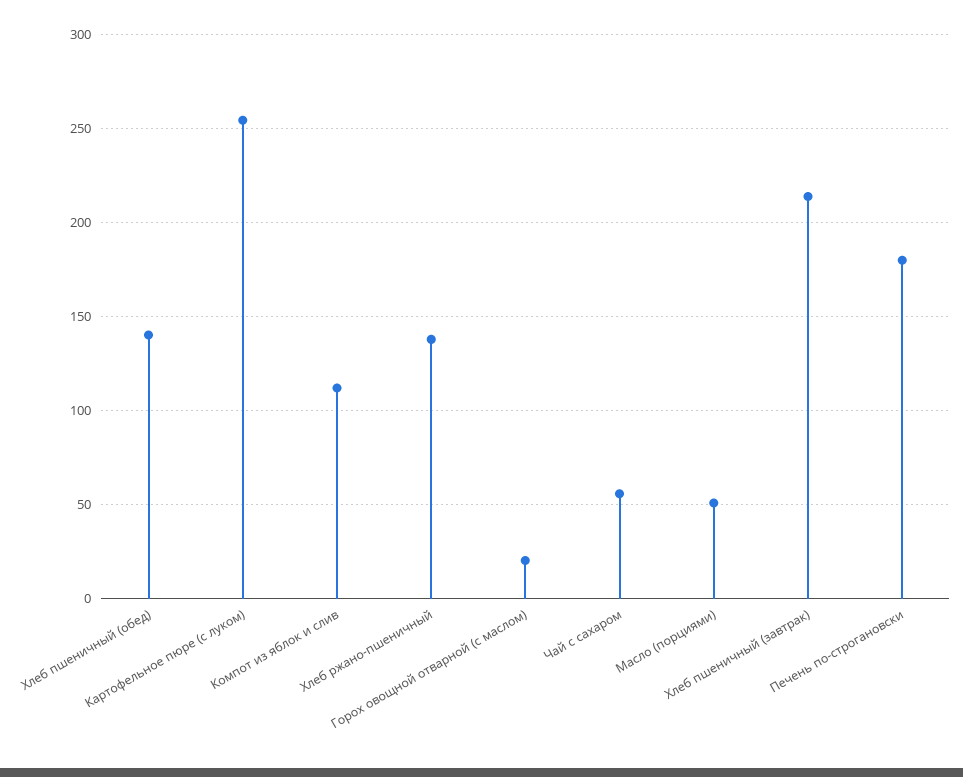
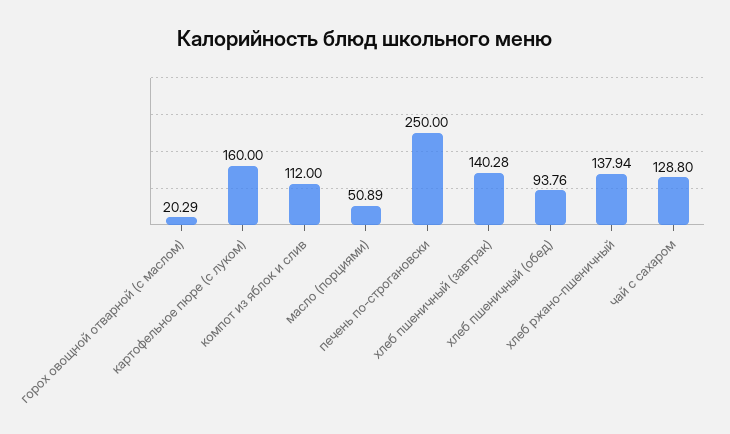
Хлеб пшеничный (обед): 140 -> 93.76
Картофельное пюре (с луком): 255 -> 160
Чай с сахаром: 55 -> 128.8
Хлеб пшеничный (завтрак): 215 -> 140.28
Печень по-строгановски: 180 -> 250

